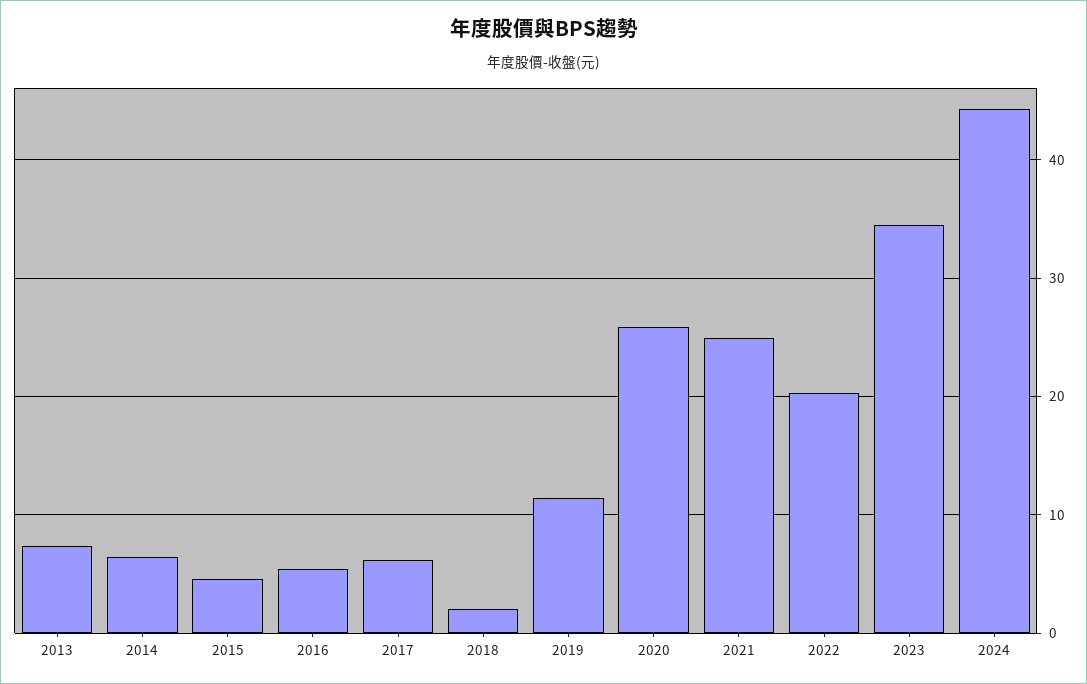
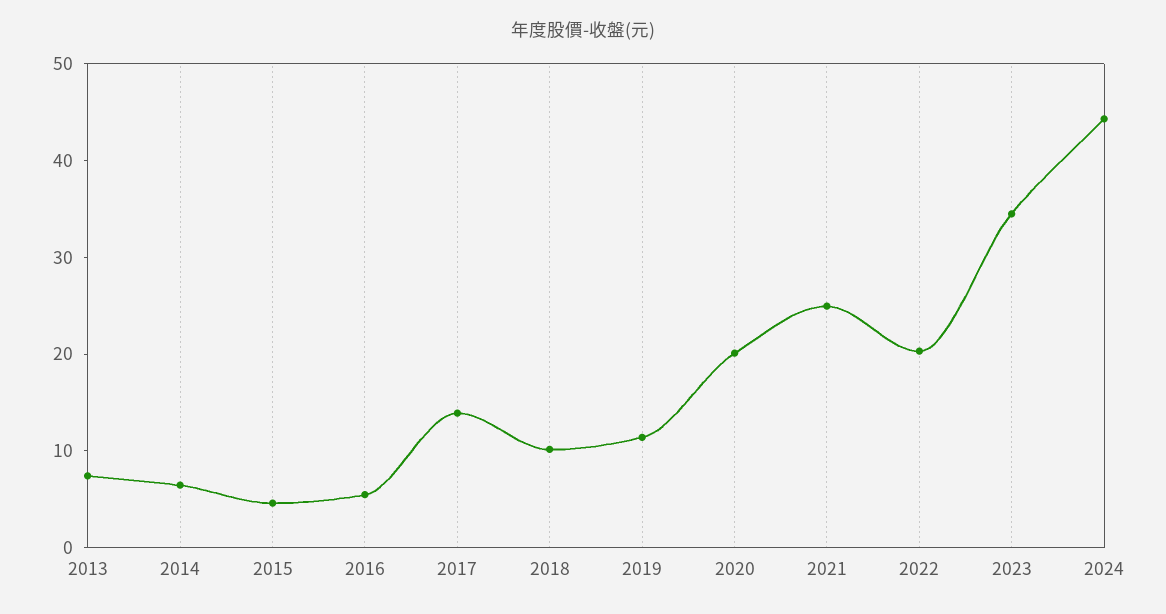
2017: 6 -> 14
2018: 2 -> 10
2020: 26 -> 20

